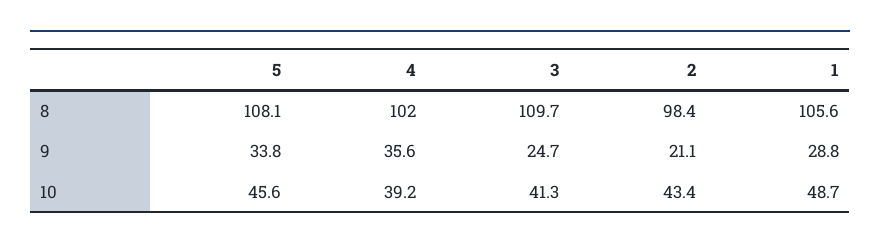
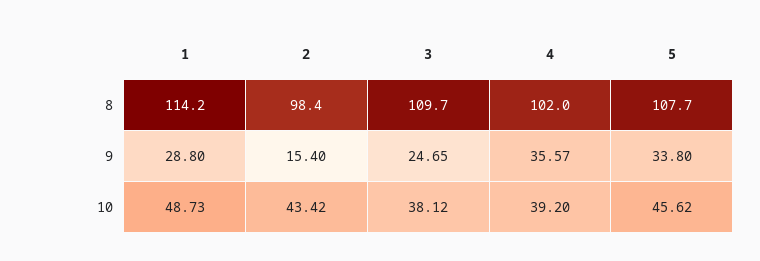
5, 8: 108.1 -> 107.7
1, 8: 105.6 -> 114.2
2, 9: 21.1 -> 15.4
3, 10: 41.3 -> 38.12

